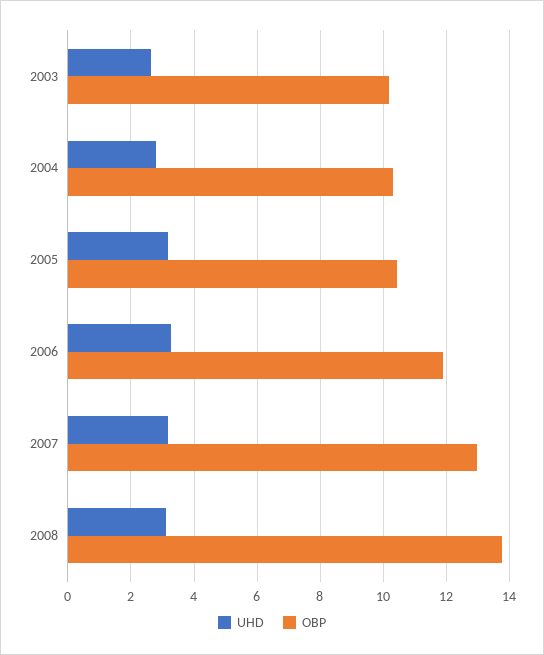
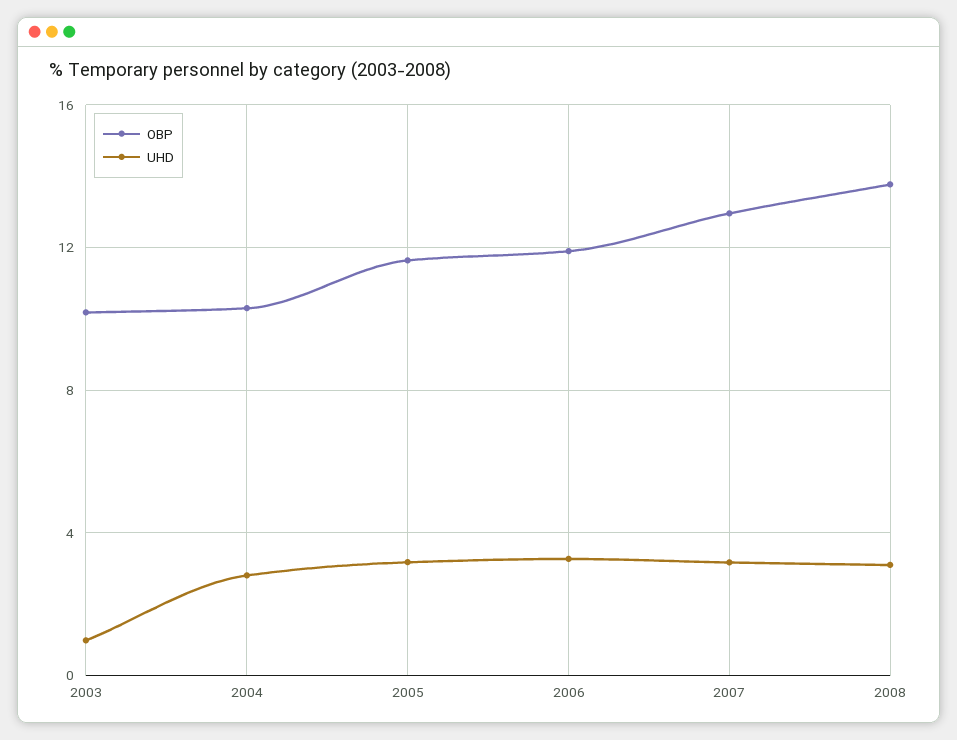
UHD, 2003: 2.6 -> 1
OBP, 2005: 10.4 -> 11.5

